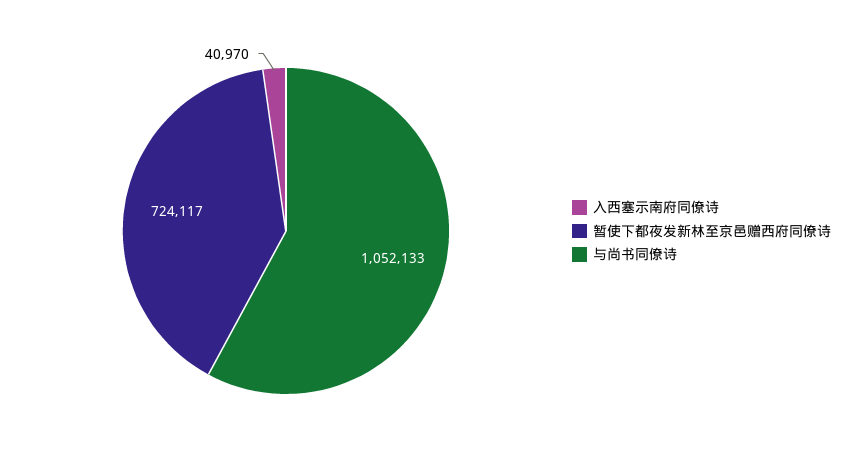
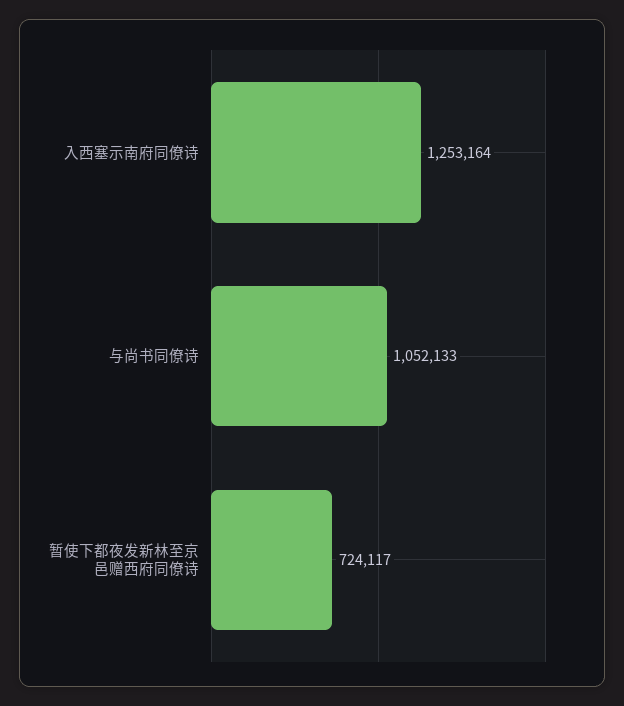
入西塞示南府同僚诗: 40970 -> 1253164

